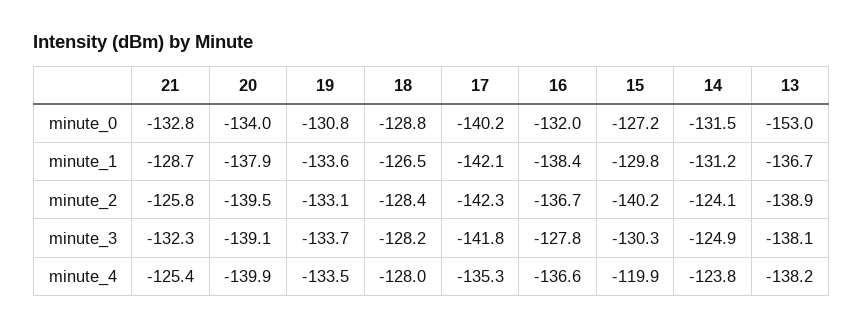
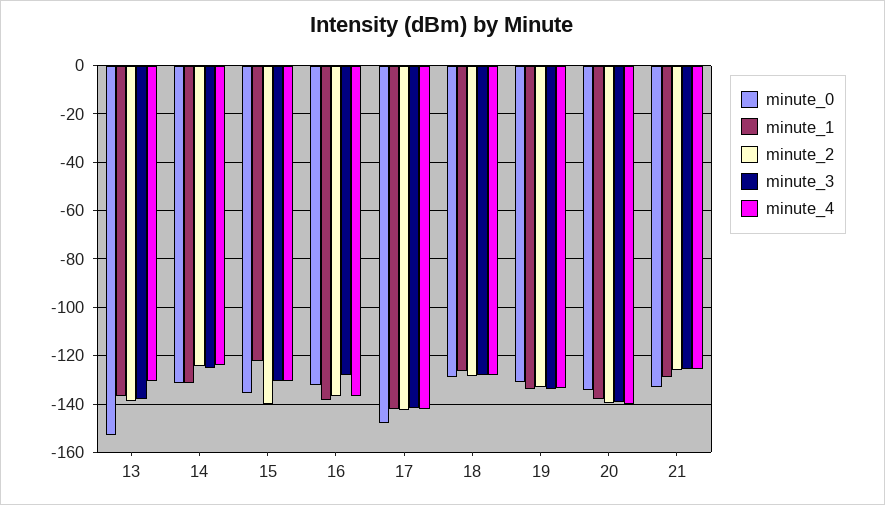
minute_0, 17: -140.2 -> -147.5
minute_0, 15: -127.2 -> -135
minute_1, 15: -129.8 -> -122.5
minute_3, 21: -132.3 -> -125
minute_4, 17: -135.3 -> -142.5
minute_4, 15: -119.9 -> -130
minute_4, 13: -138.2 -> -130

